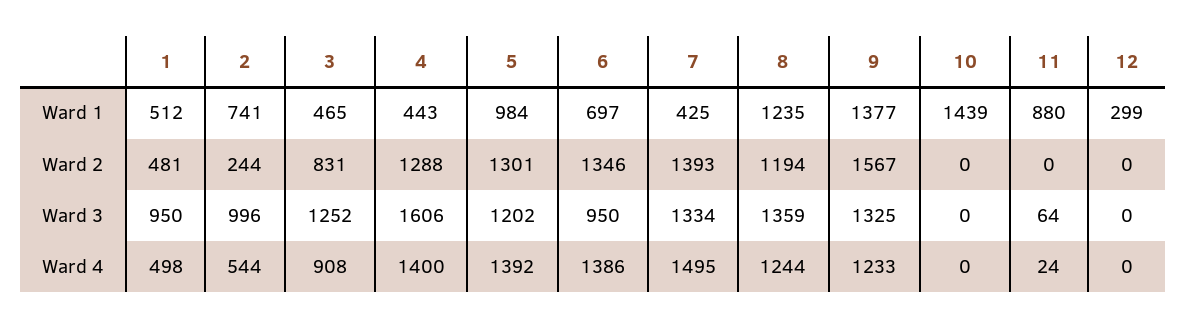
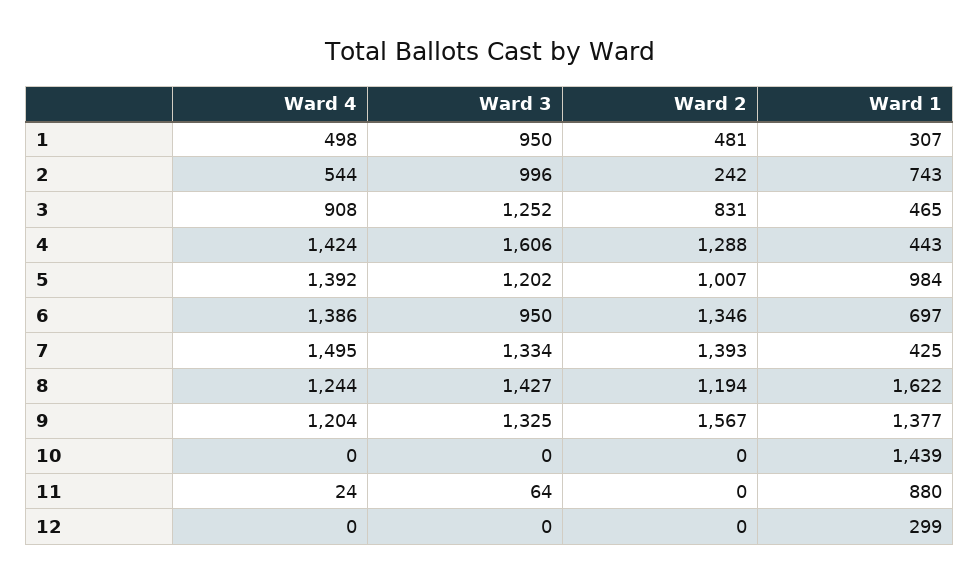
1, Ward 1: 512 -> 307
2, Ward 1: 741 -> 743
8, Ward 1: 1235 -> 1622
2, Ward 2: 244 -> 242
5, Ward 2: 1301 -> 1007
8, Ward 3: 1359 -> 1427
4, Ward 4: 1400 -> 1424
9, Ward 4: 1233 -> 1204

